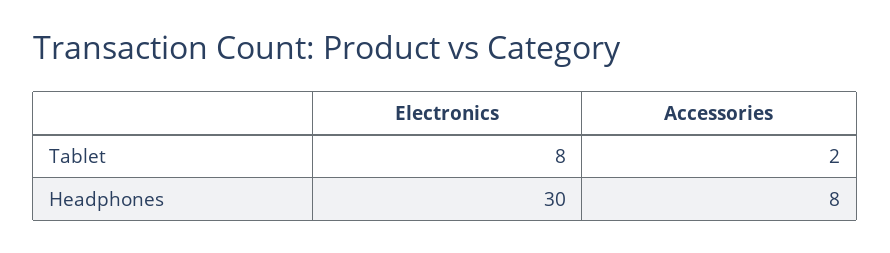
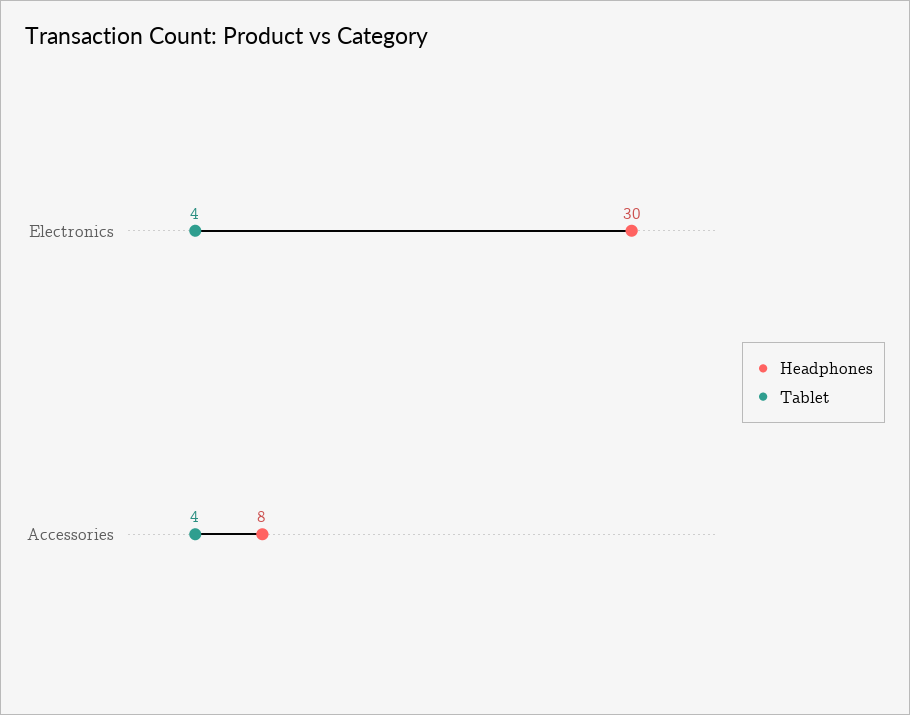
Tablet, Electronics: 8 -> 4
Tablet, Accessories: 2 -> 4

